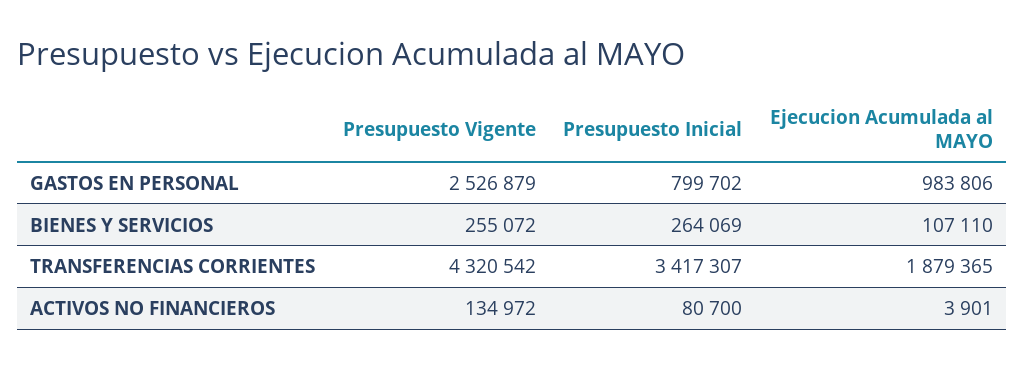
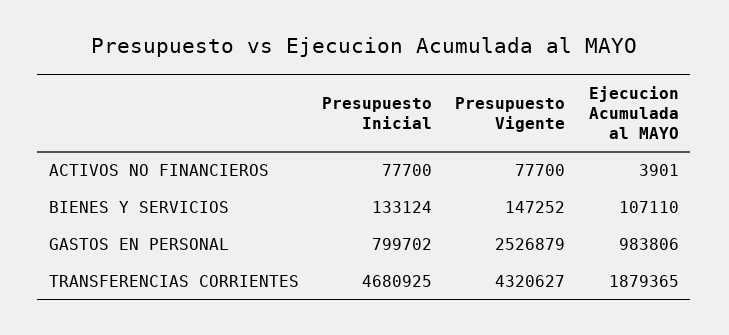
Presupuesto Vigente, BIENES Y SERVICIOS: 255072 -> 147252
Presupuesto Inicial, BIENES Y SERVICIOS: 264069 -> 133124
Presupuesto Vigente, TRANSFERENCIAS CORRIENTES: 4320542 -> 4320627
Presupuesto Inicial, TRANSFERENCIAS CORRIENTES: 3417307 -> 4680925
Presupuesto Vigente, ACTIVOS NO FINANCIEROS: 134972 -> 77700
Presupuesto Inicial, ACTIVOS NO FINANCIEROS: 80700 -> 77700

